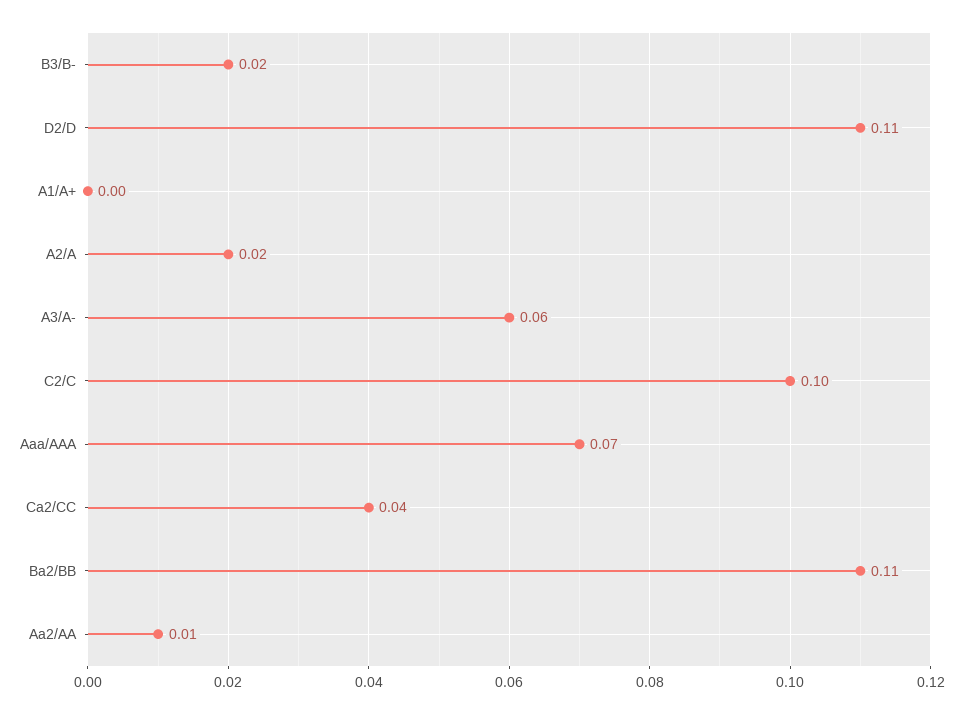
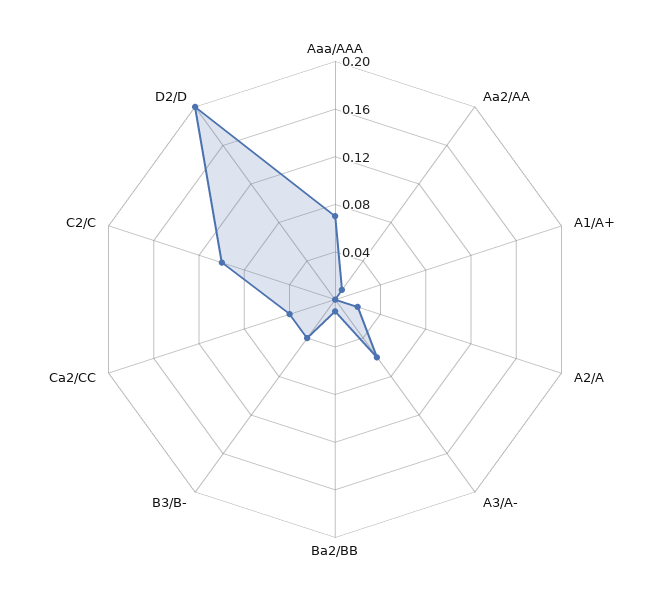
B3/B-: 0.02 -> 0.04
D2/D: 0.11 -> 0.2
Ba2/BB: 0.11 -> 0.01

